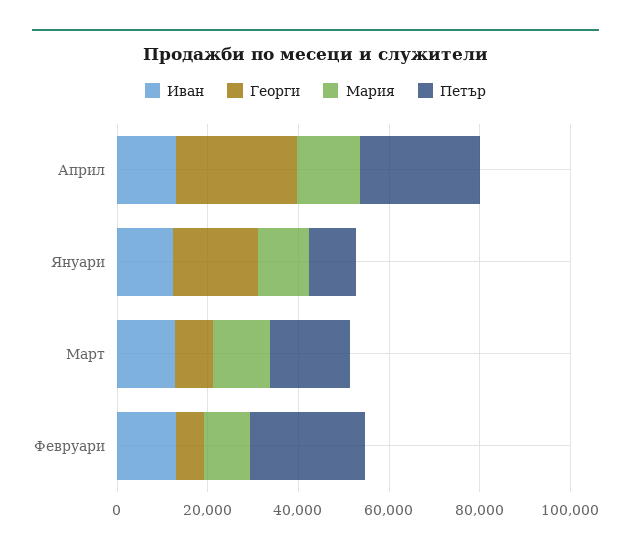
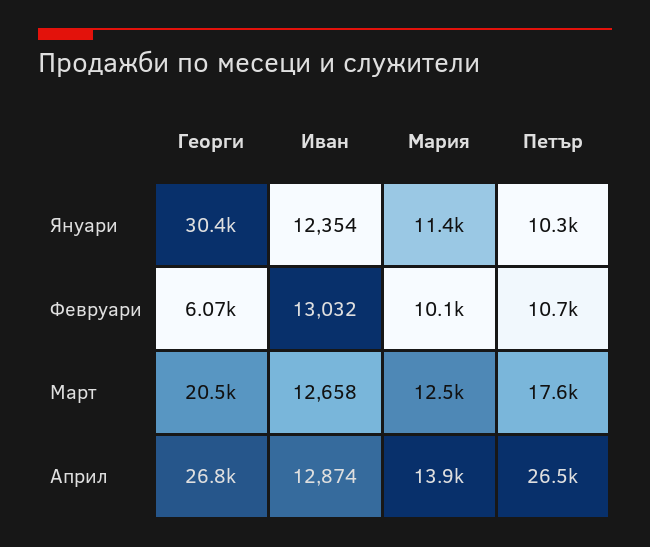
Георги, Януари: 20000 -> 30400
Георги, Март: 10000 -> 20500
Петър, Февруари: 25000 -> 10700

